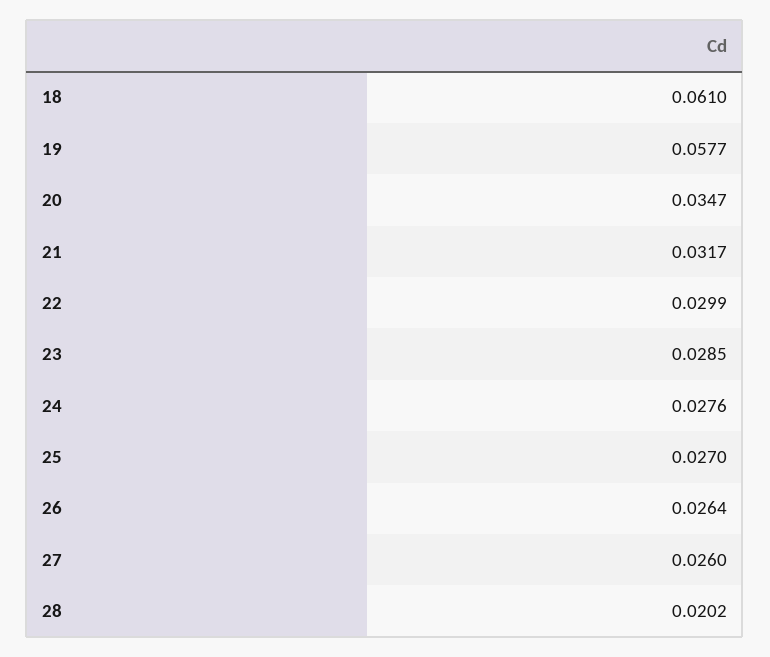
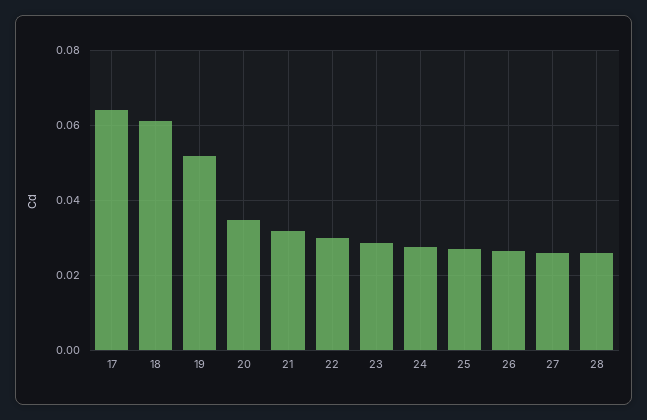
19: 0.0577 -> 0.052
28: 0.0202 -> 0.026
17: none -> 0.064

